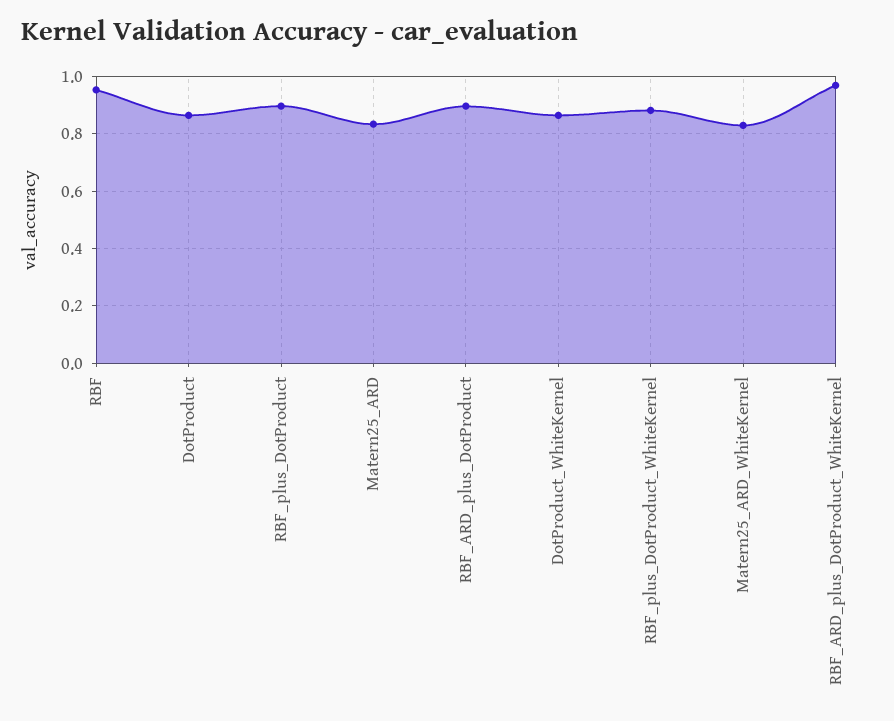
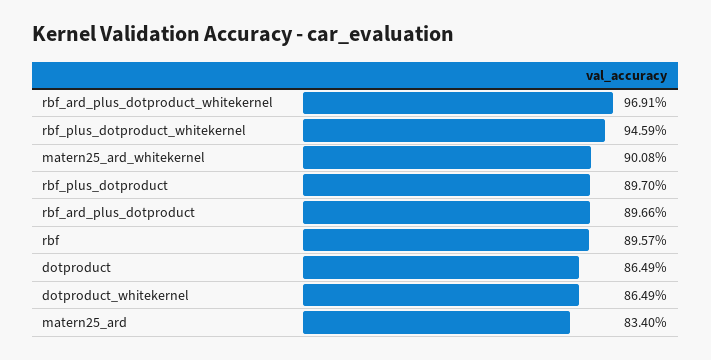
RBF: 0.95 -> 0.8957
RBF_plus_DotProduct_WhiteKernel: 0.875 -> 0.9459
Matern25_ARD_WhiteKernel: 0.825 -> 0.9008

